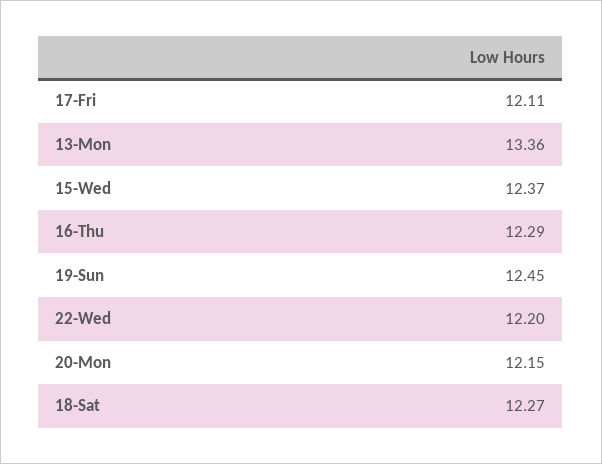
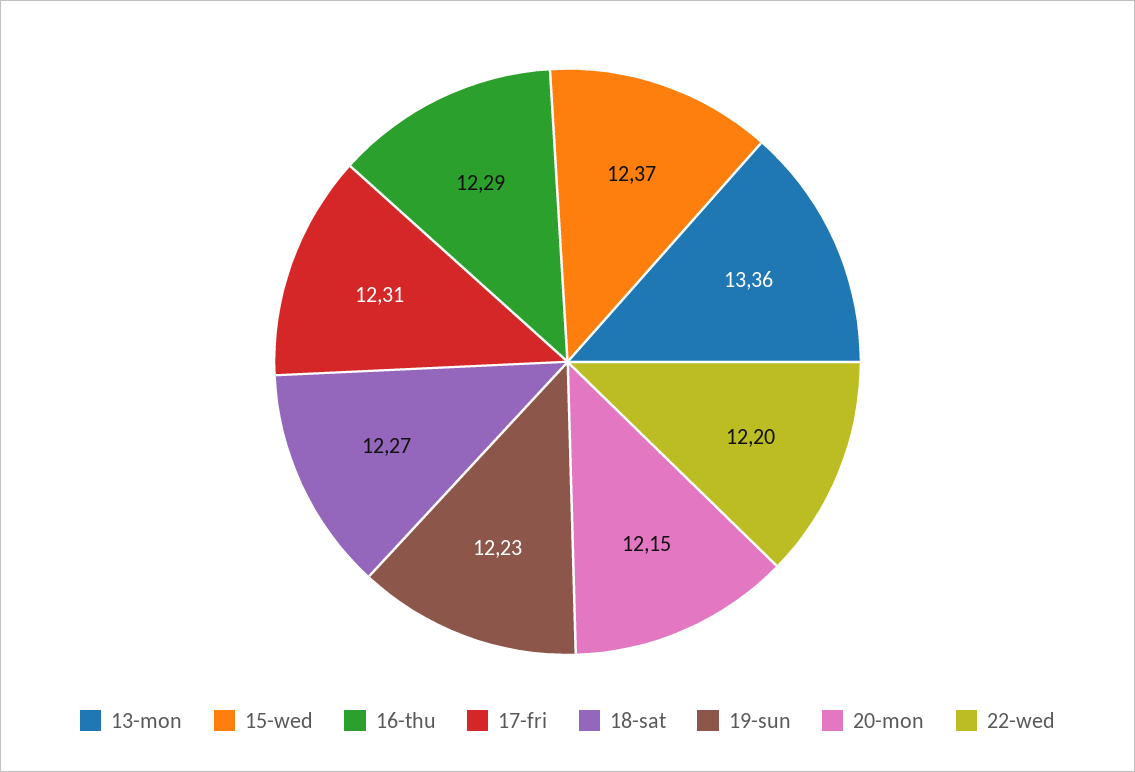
17-Fri: 12.11 -> 12.31
19-Sun: 12.45 -> 12.23

